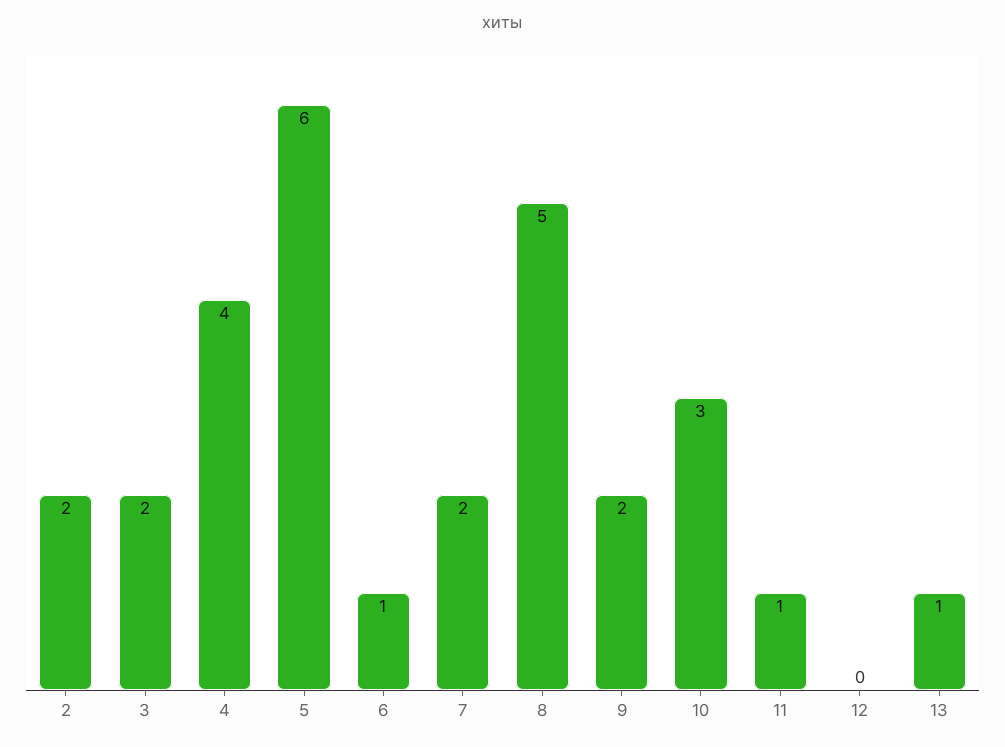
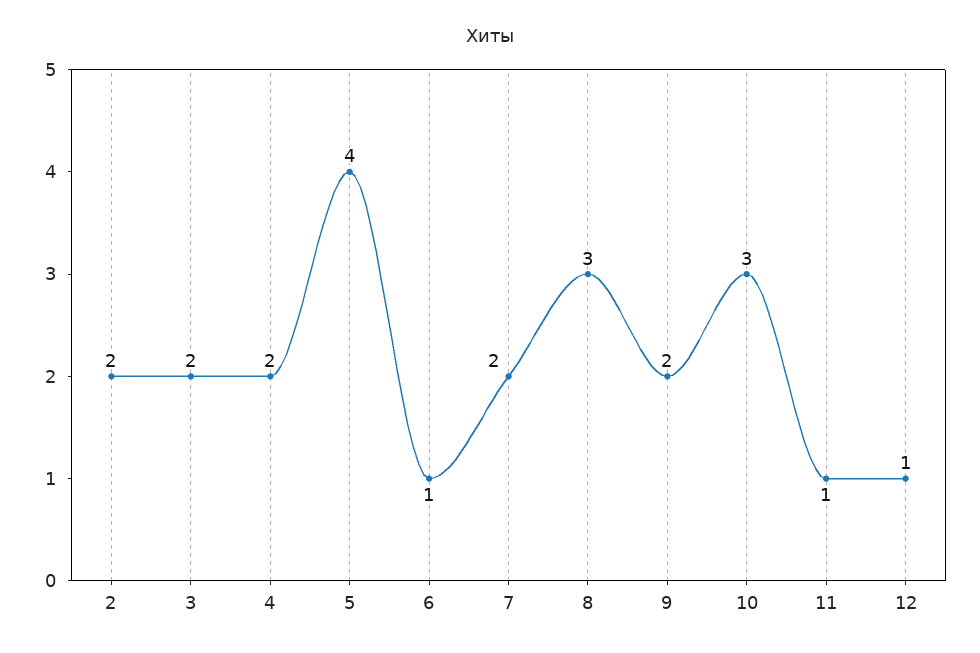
4: 4 -> 2
5: 6 -> 4
8: 5 -> 3
12: 0 -> 1
13: 1 -> none

